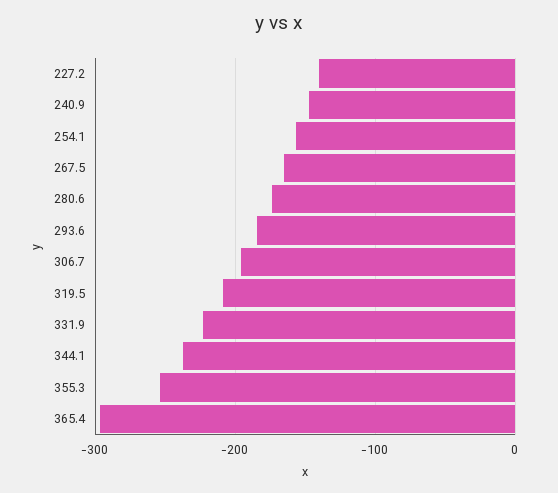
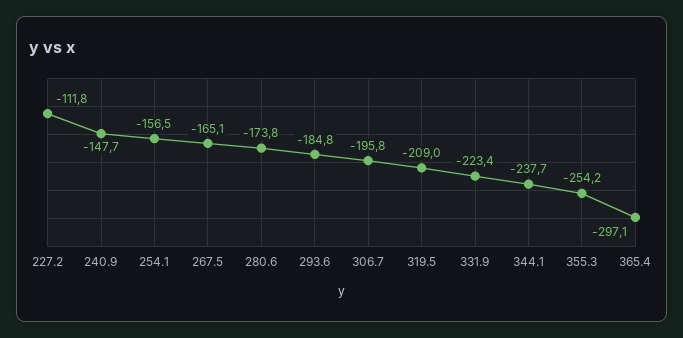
227.2: -140 -> -111.8

